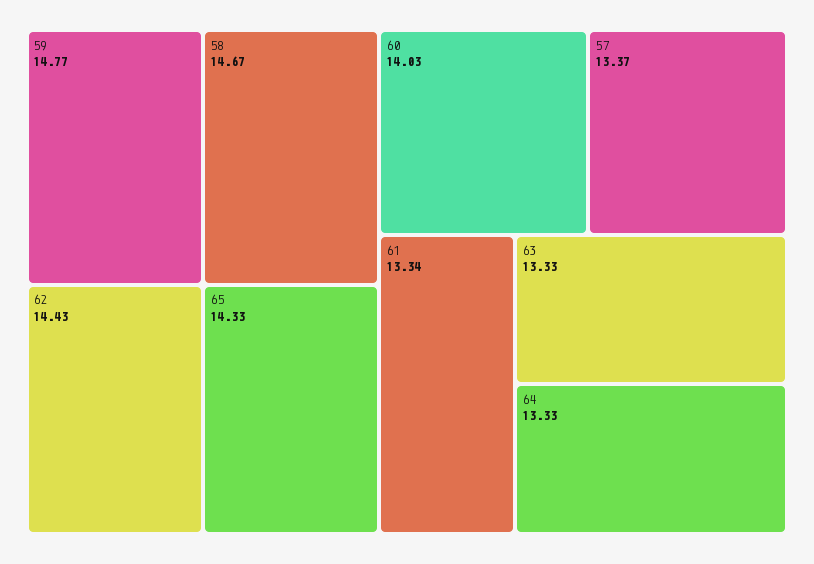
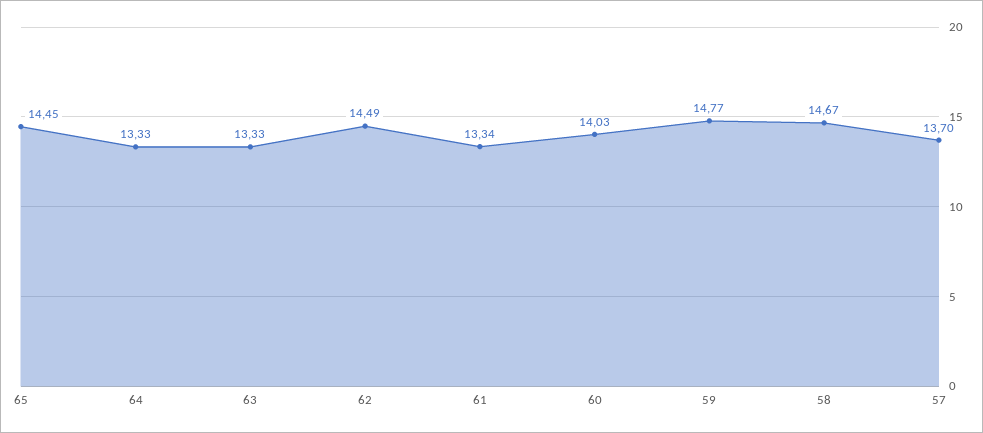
62: 14.43 -> 14.49
65: 14.33 -> 14.45
57: 13.37 -> 13.7

